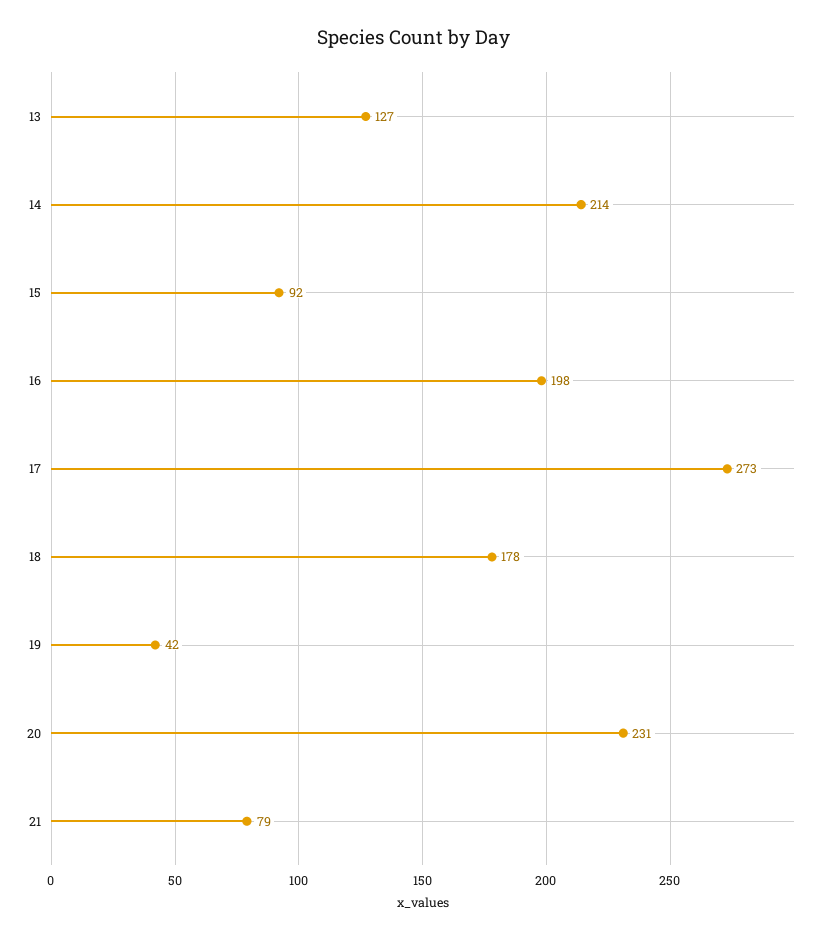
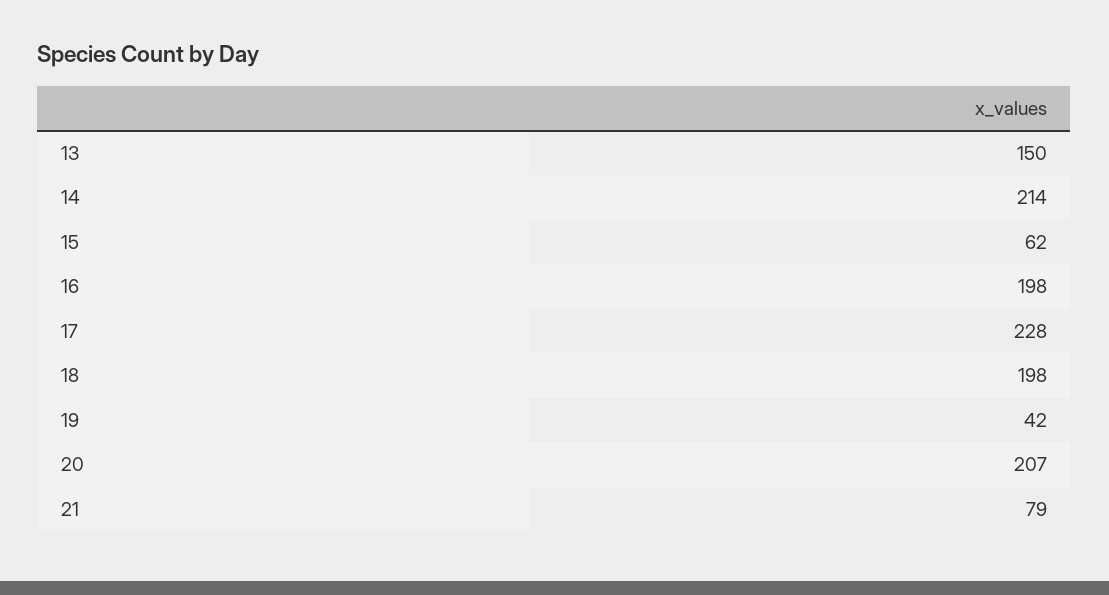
13: 127 -> 150
15: 92 -> 62
17: 273 -> 228
18: 178 -> 198
20: 231 -> 207

